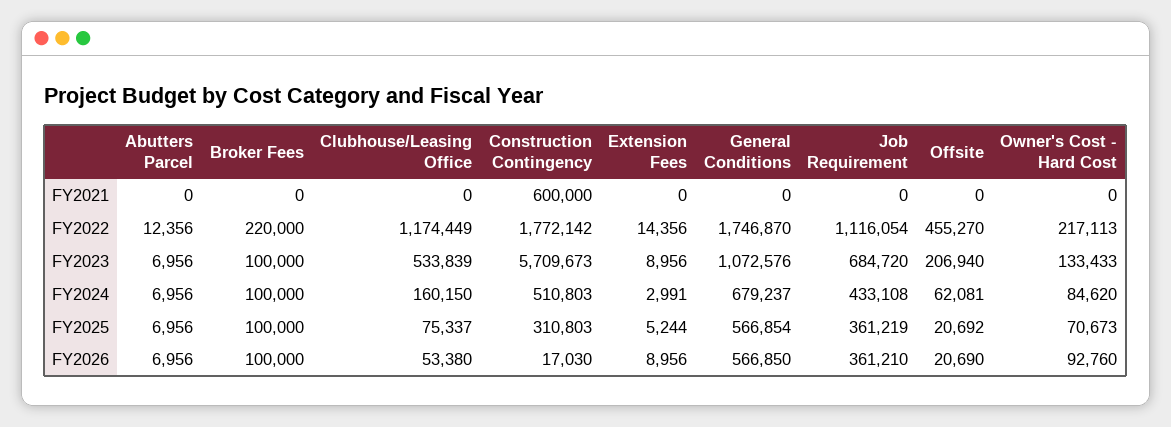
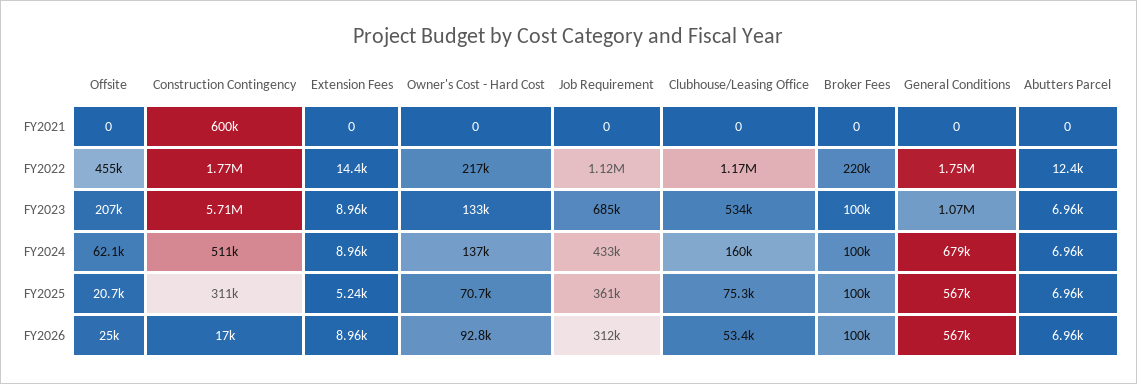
Extension Fees, FY2024: 2991 -> 8960
Owner's Cost - Hard Cost, FY2024: 84620 -> 137000
Job Requirement, FY2026: 361210 -> 312000
Offsite, FY2026: 20690 -> 25000

